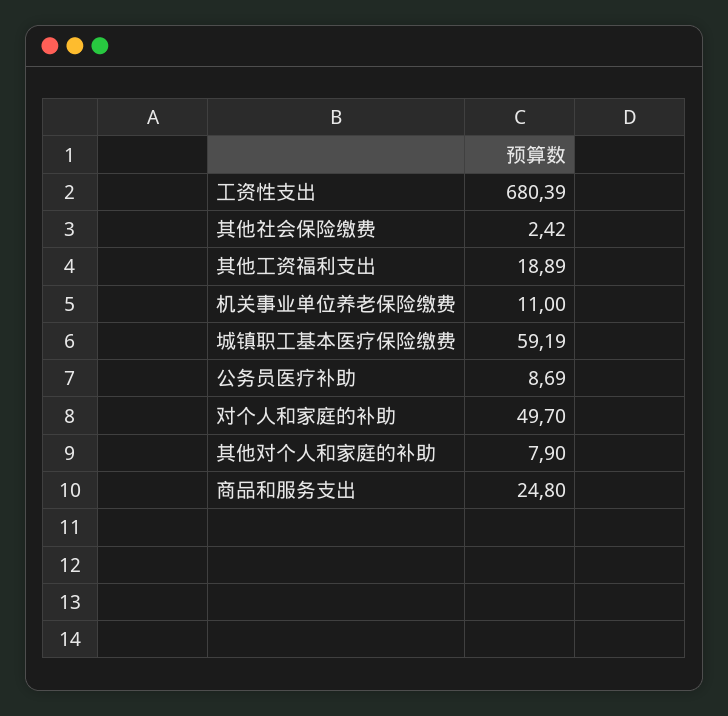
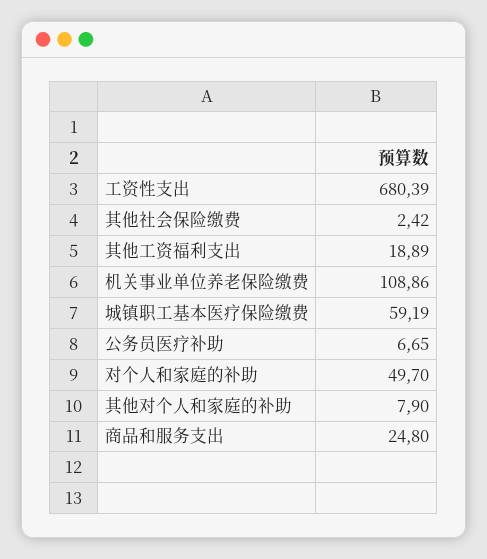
机关事业单位养老保险缴费: 11 -> 108.86
公务员医疗补助: 8.69 -> 6.65

